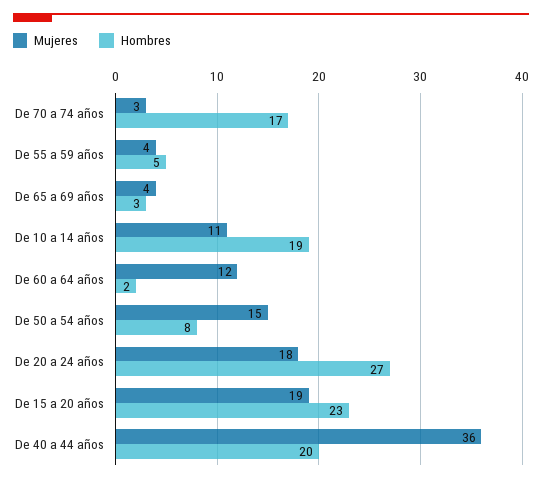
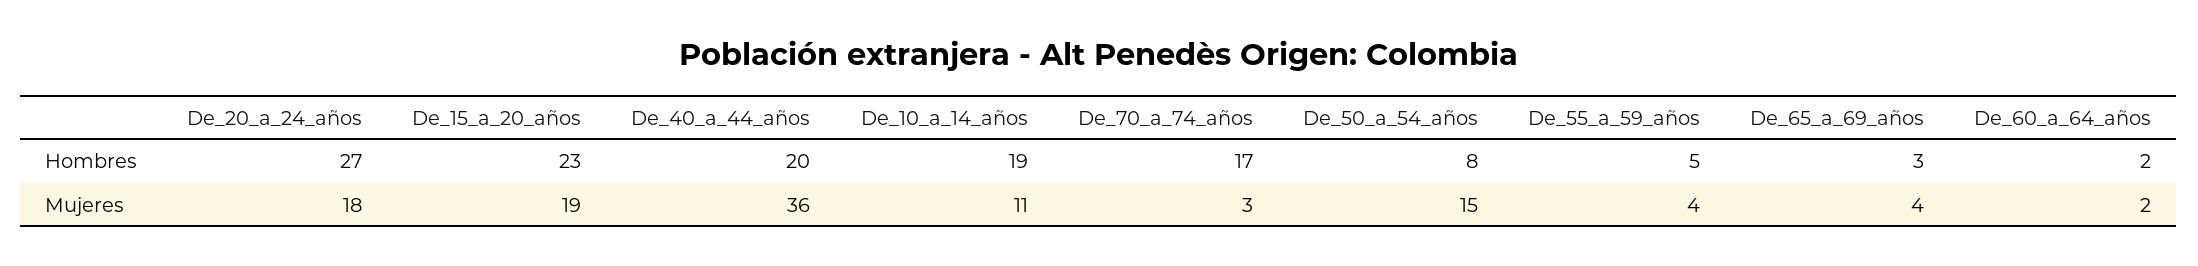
Mujeres, De 60 a 64 años: 12 -> 2

